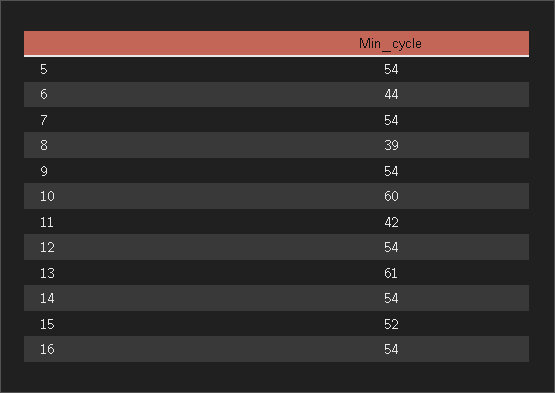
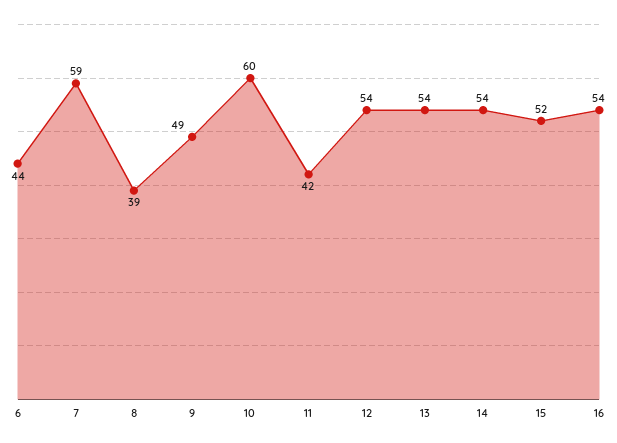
5: 54 -> none
7: 54 -> 59
9: 54 -> 49
13: 61 -> 54

